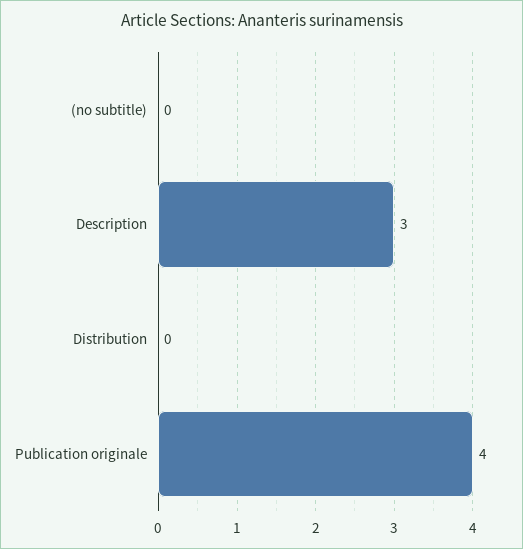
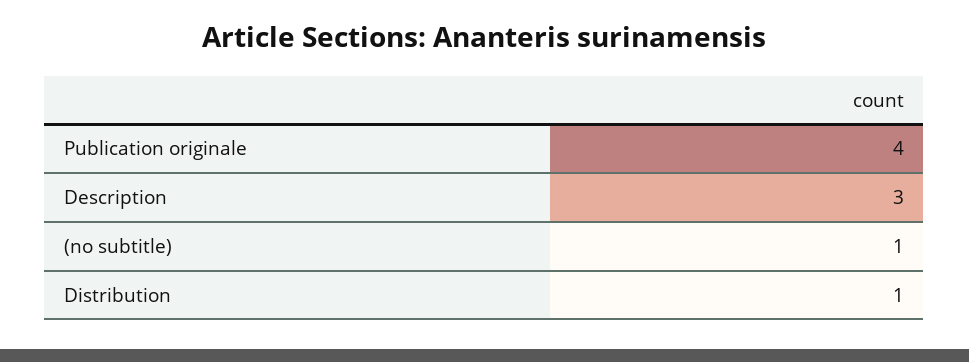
(no subtitle): 0 -> 1
Distribution: 0 -> 1

